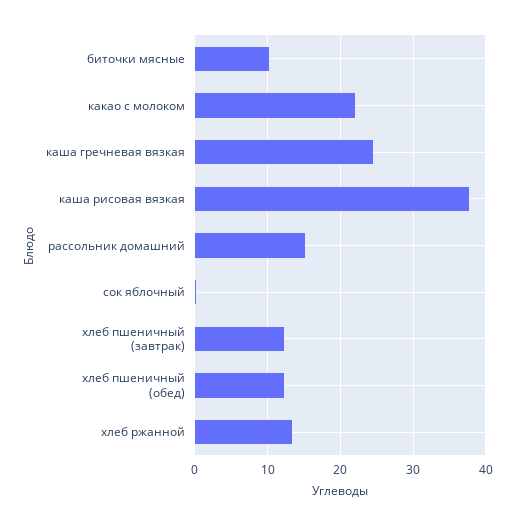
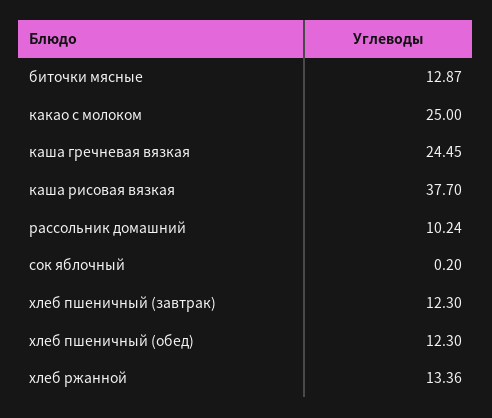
биточки мясные: 10 -> 12.87
какао с молоком: 22 -> 25
рассольник домашний: 15 -> 10.24

